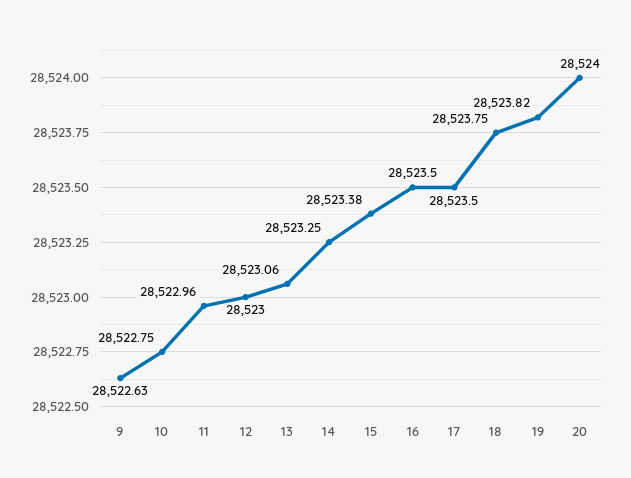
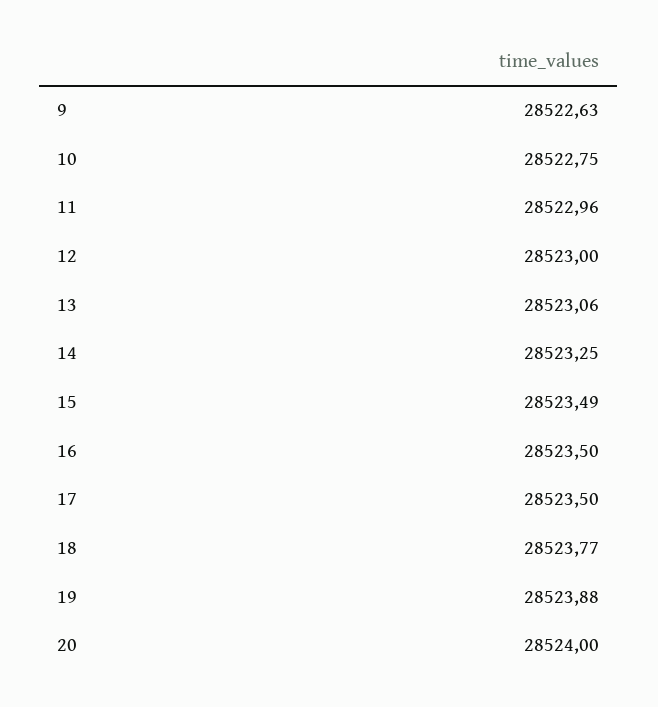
15: 28523.38 -> 28523.49
18: 28523.75 -> 28523.77
19: 28523.82 -> 28523.88

